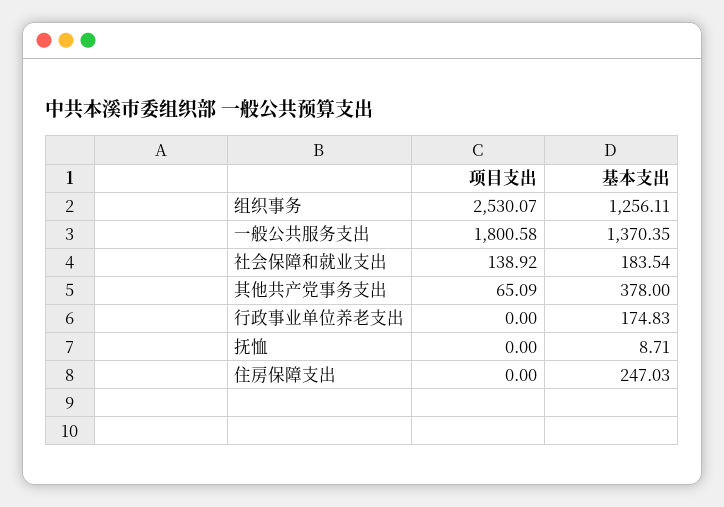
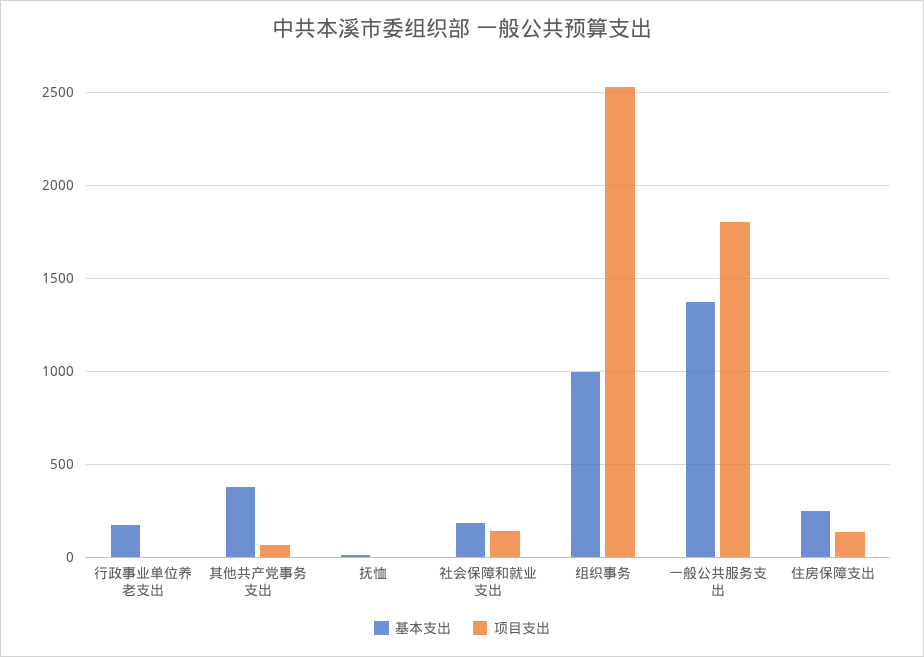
基本支出, 组织事务: 1256.11 -> 1000
项目支出, 住房保障支出: 0 -> 150

